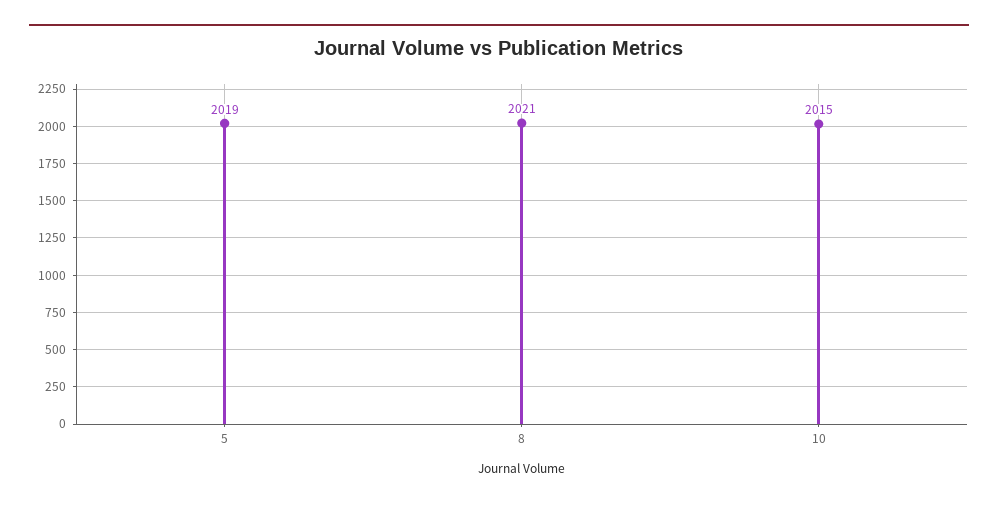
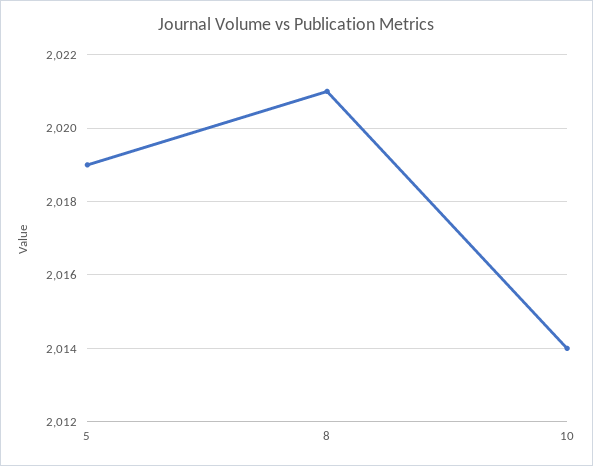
10: 2015 -> 2014

